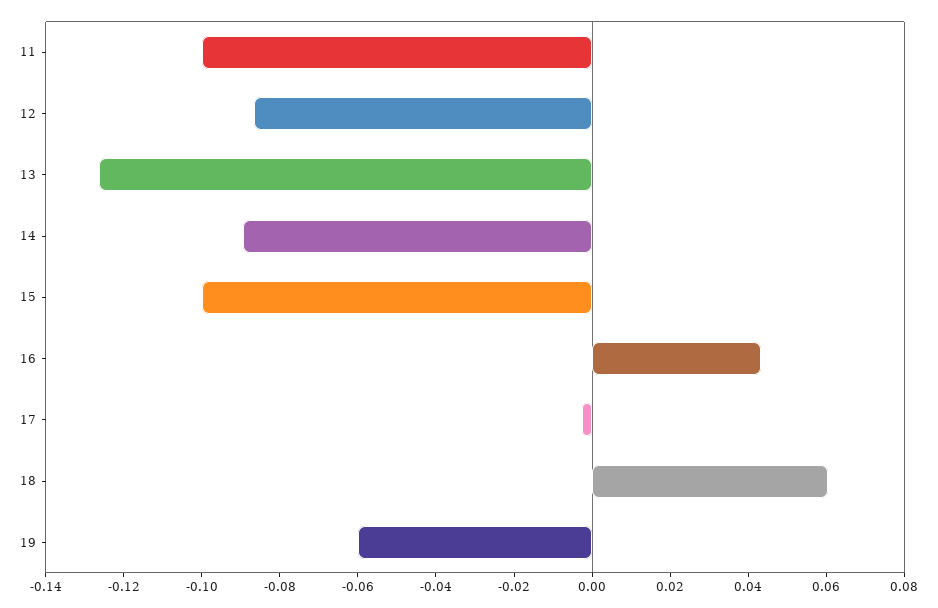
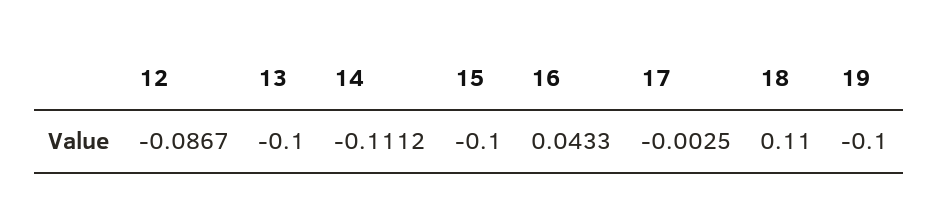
11: -0.1 -> none
13: -0.125 -> -0.1
14: -0.09 -> -0.1112
18: 0.06 -> 0.11
19: -0.06 -> -0.1

